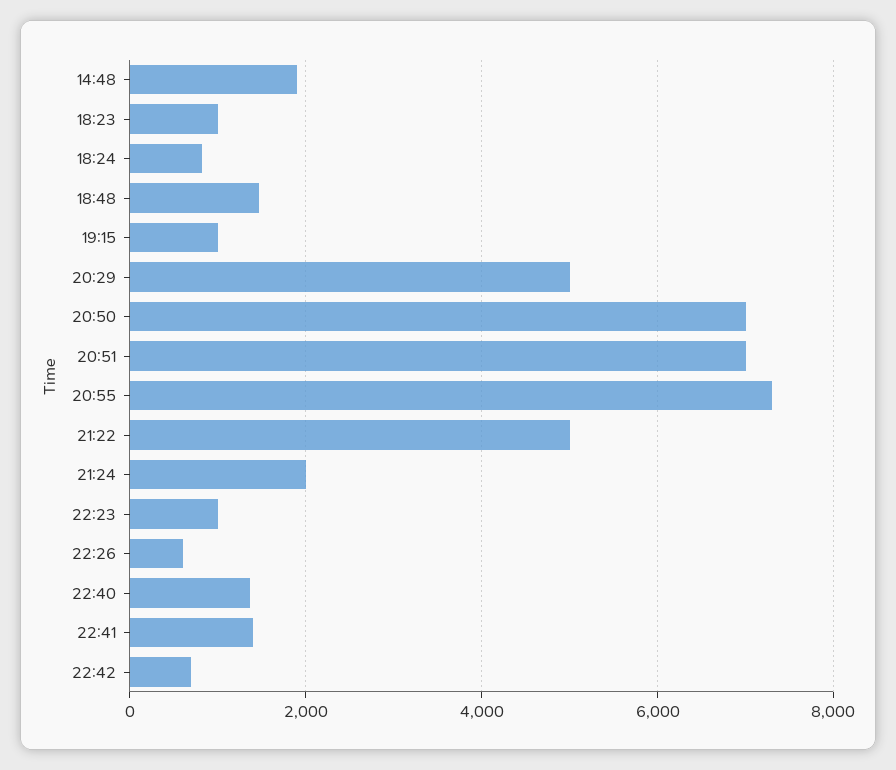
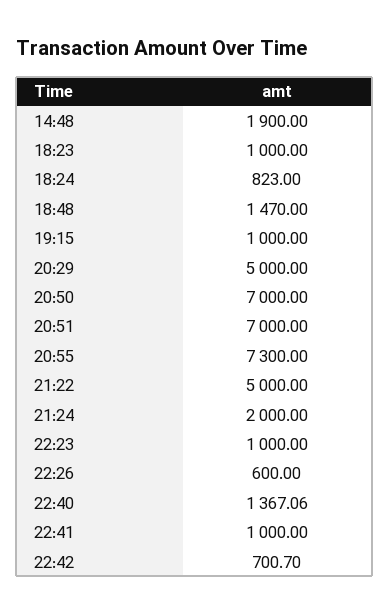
22:41: 1400 -> 1000

